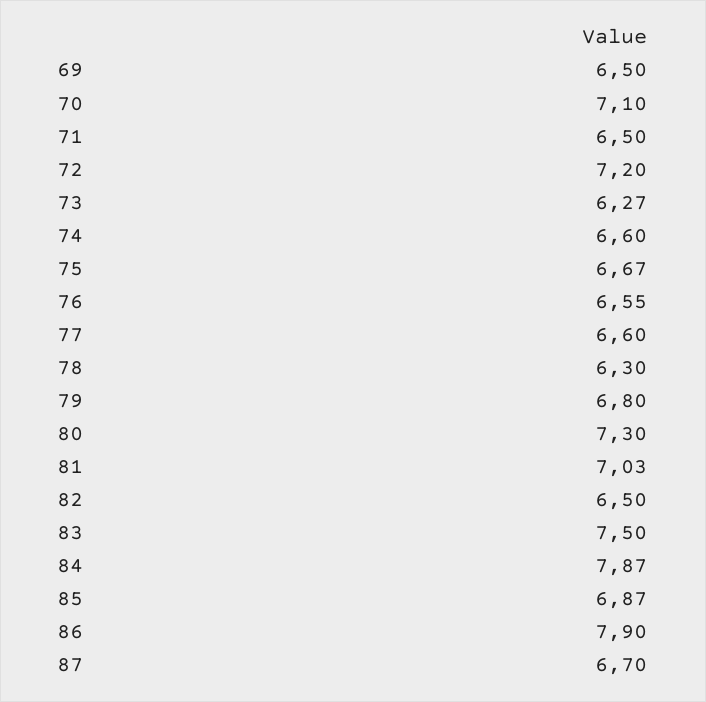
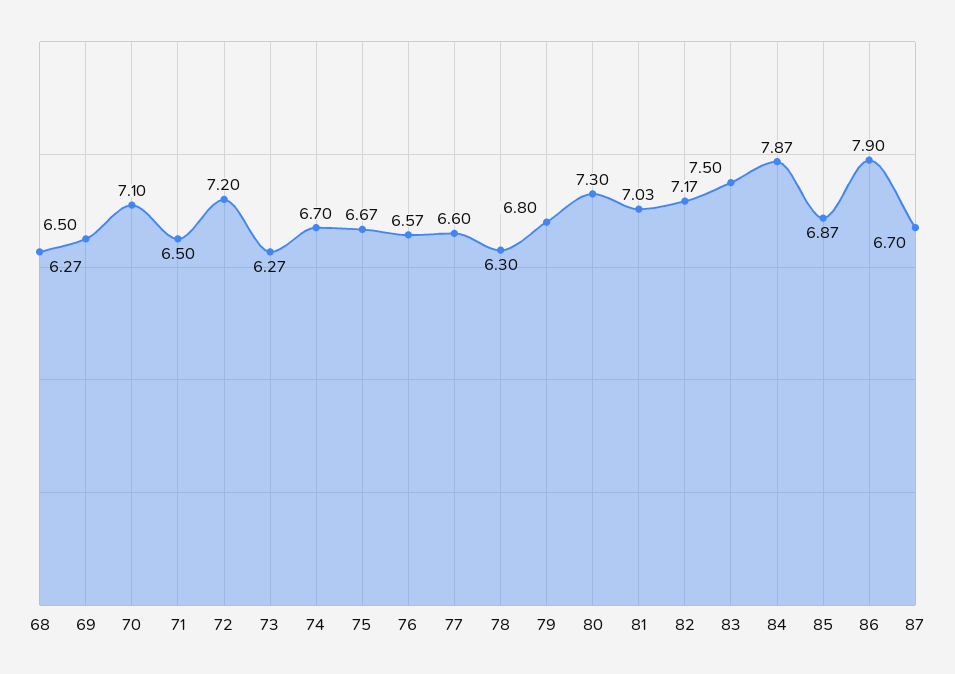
74: 6.6 -> 6.7
76: 6.55 -> 6.57
82: 6.5 -> 7.17
68: none -> 6.27

